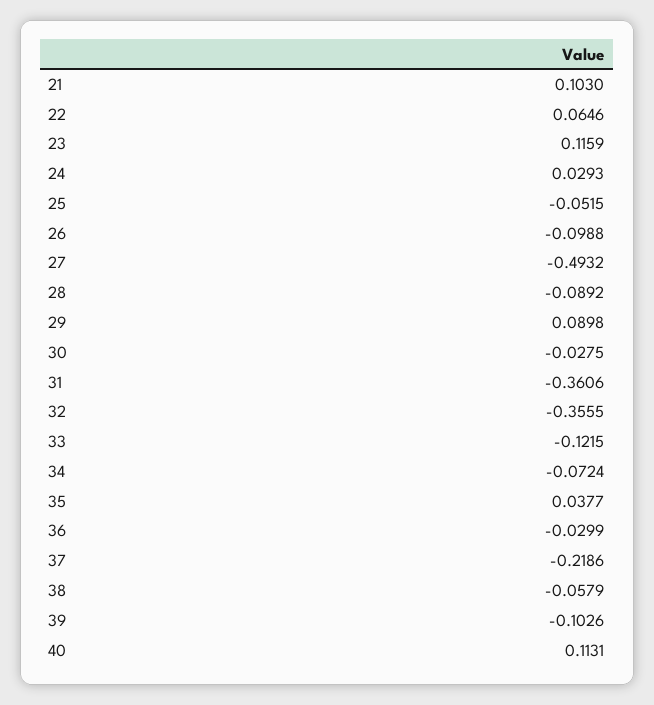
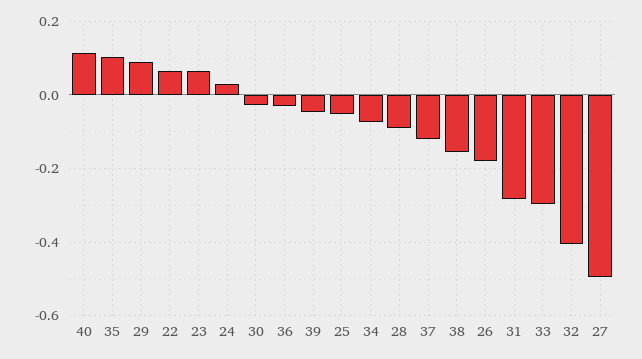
21: 0.103 -> none
23: 0.1159 -> 0.06
26: -0.0988 -> -0.18
31: -0.3606 -> -0.28
32: -0.3555 -> -0.4
33: -0.1215 -> -0.3
35: 0.0377 -> 0.1
37: -0.2186 -> -0.12
38: -0.0579 -> -0.16
39: -0.1026 -> -0.04

